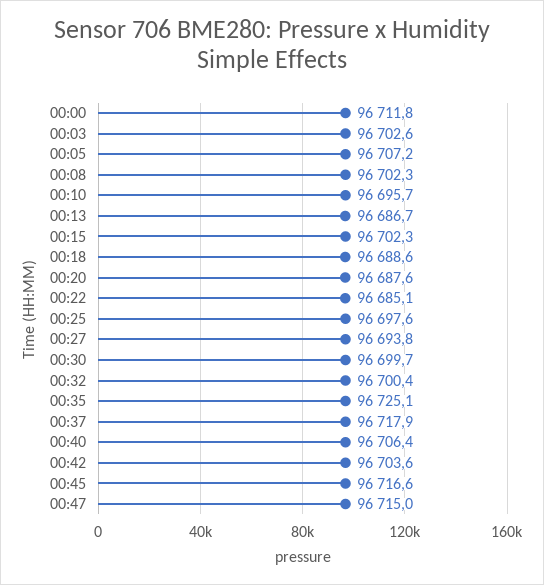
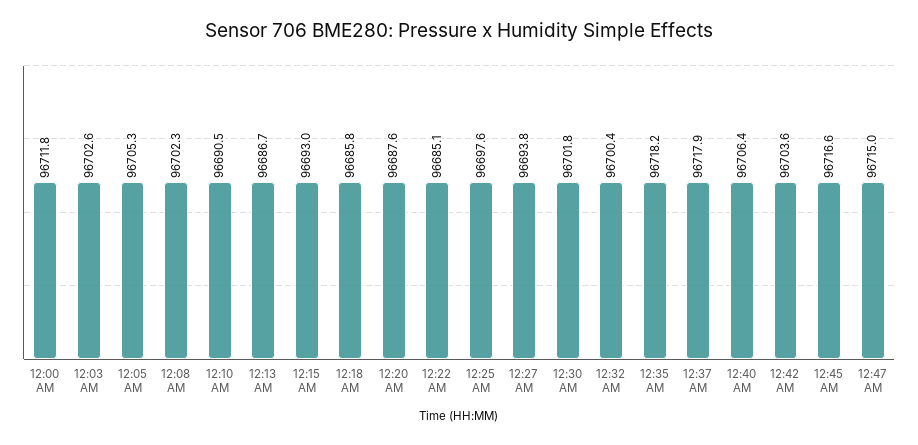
00:05: 96707.2 -> 96705.3
00:10: 96695.7 -> 96690.5
00:15: 96702.3 -> 96693
00:18: 96688.6 -> 96685.8
00:30: 96699.7 -> 96701.8
00:35: 96725.1 -> 96718.2

